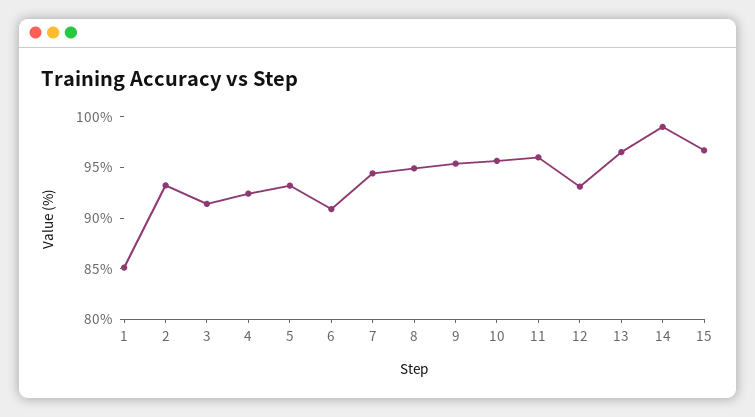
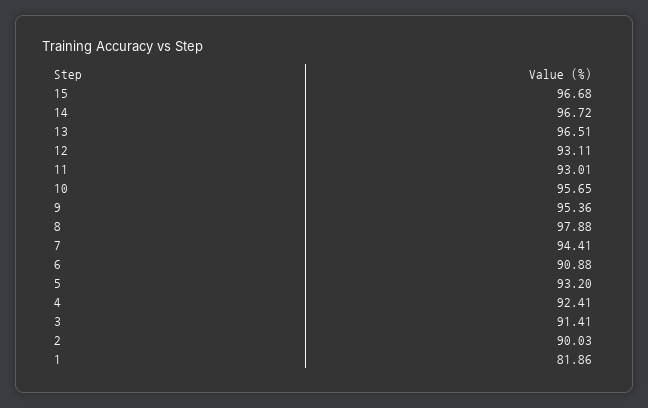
1: 85 -> 81.86
2: 93 -> 90.03
8: 95 -> 97.88
11: 96 -> 93.01
14: 99 -> 96.72

